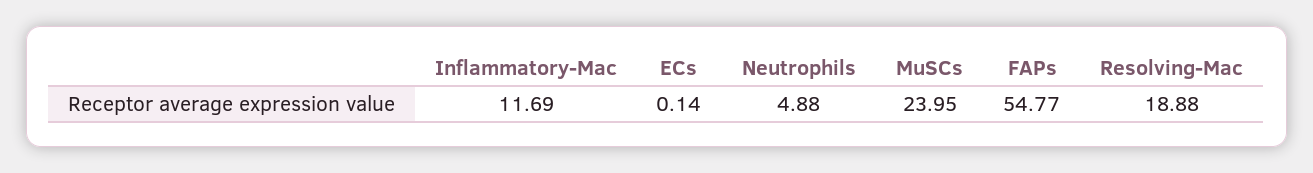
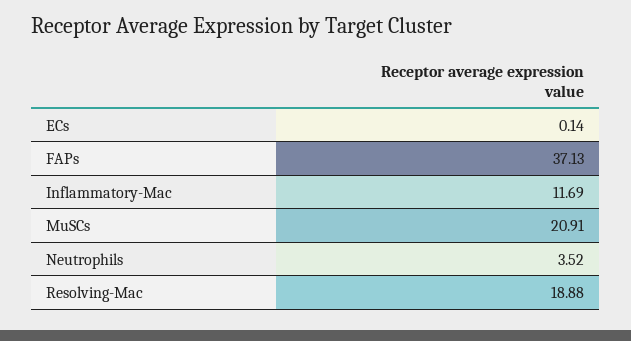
Neutrophils: 4.88 -> 3.52
MuSCs: 23.95 -> 20.91
FAPs: 54.77 -> 37.13

